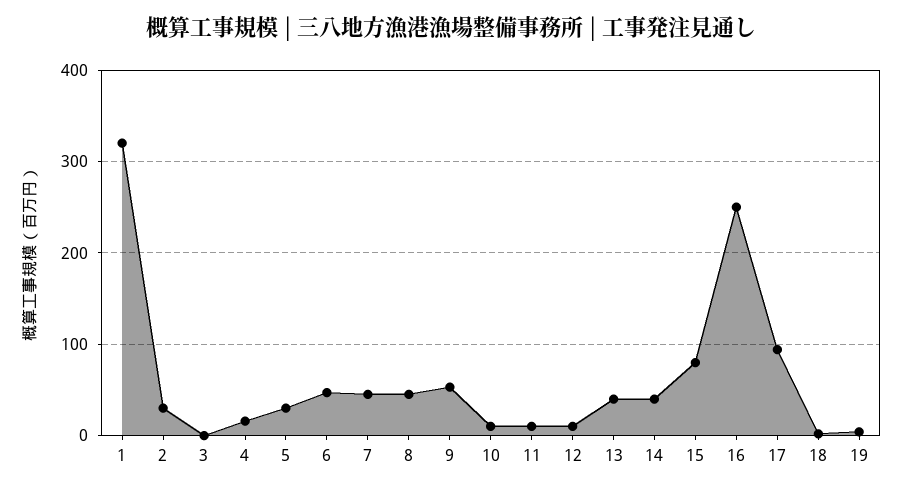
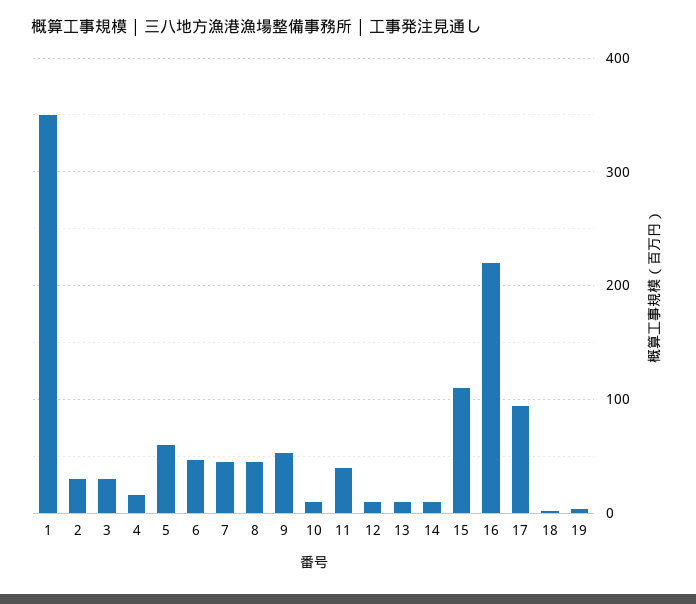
1: 320 -> 350
3: 0 -> 30
5: 30 -> 60
11: 10 -> 40
13: 40 -> 10
14: 40 -> 10
15: 80 -> 110
16: 250 -> 220

